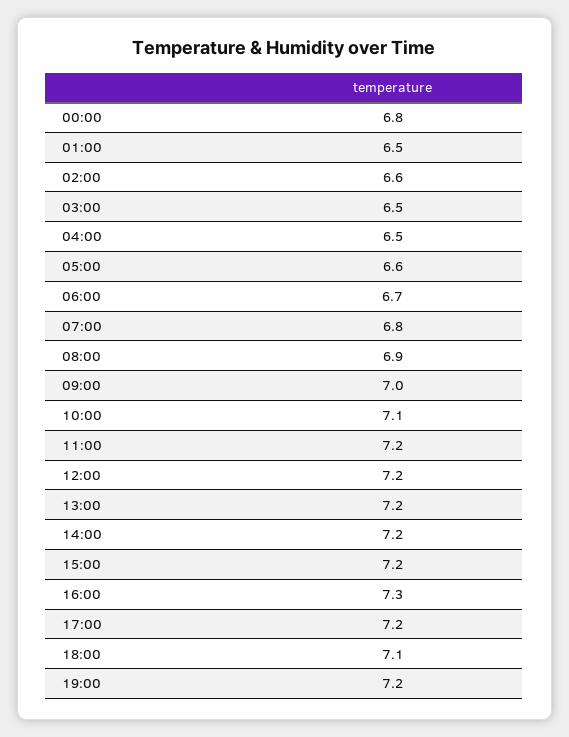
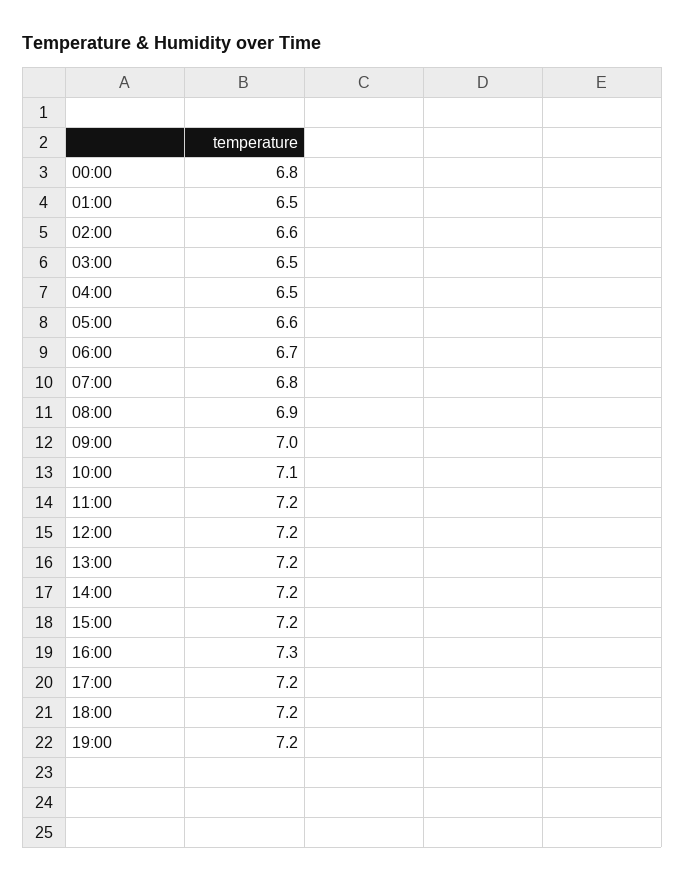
18:00: 7.1 -> 7.2

